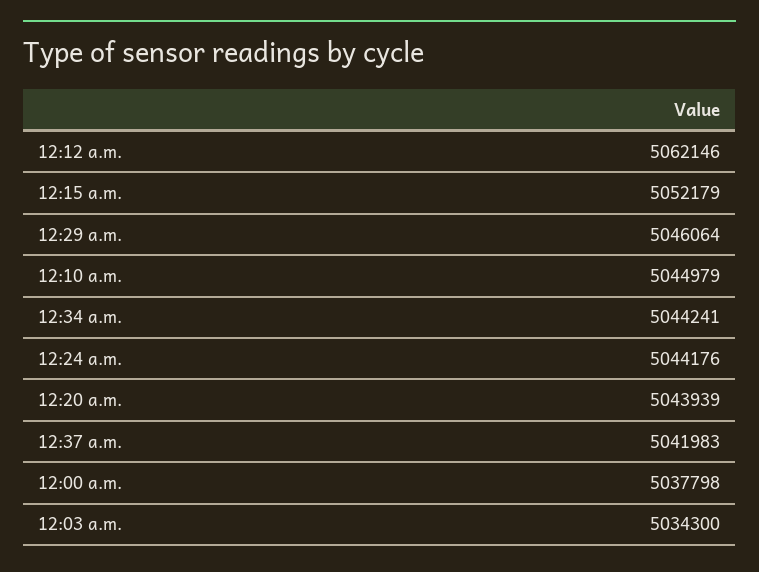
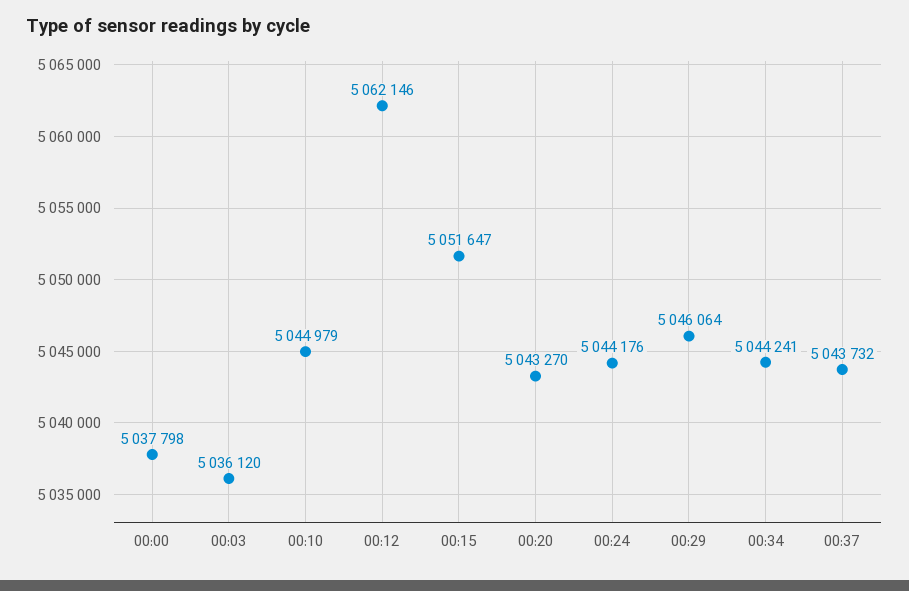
12:15 a.m.: 5052179 -> 5051647
12:20 a.m.: 5043939 -> 5043270
12:37 a.m.: 5041983 -> 5043732
12:03 a.m.: 5034300 -> 5036120

